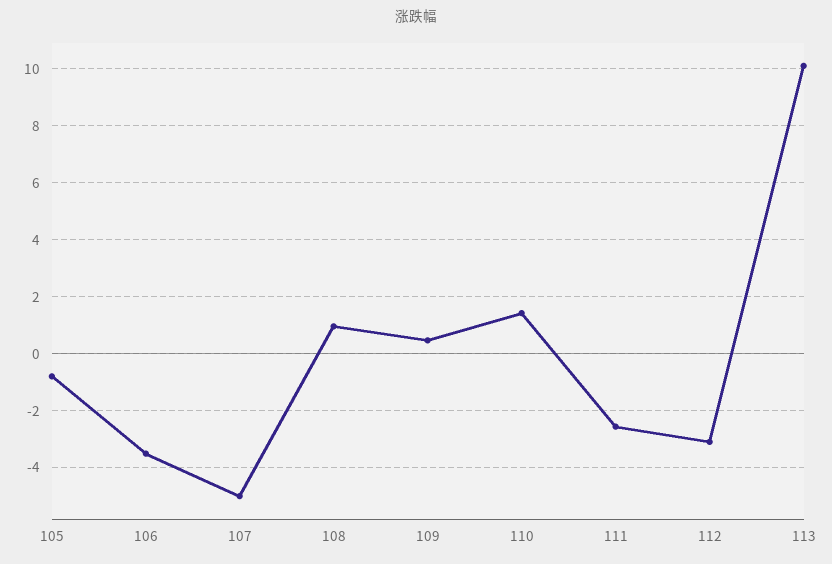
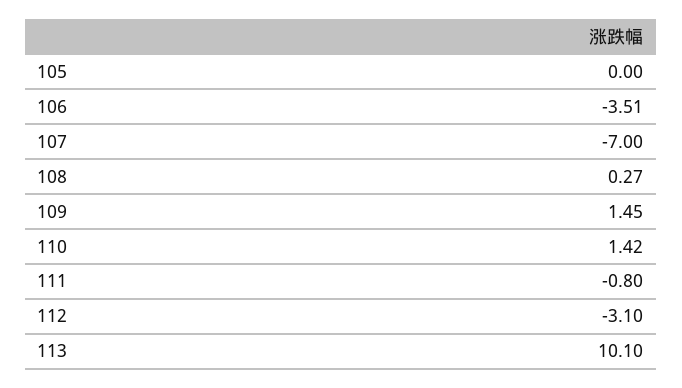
105: -0.75 -> 0
107: -5 -> -7
108: 1 -> 0.27
109: 0.5 -> 1.45
111: -2.5 -> -0.8

